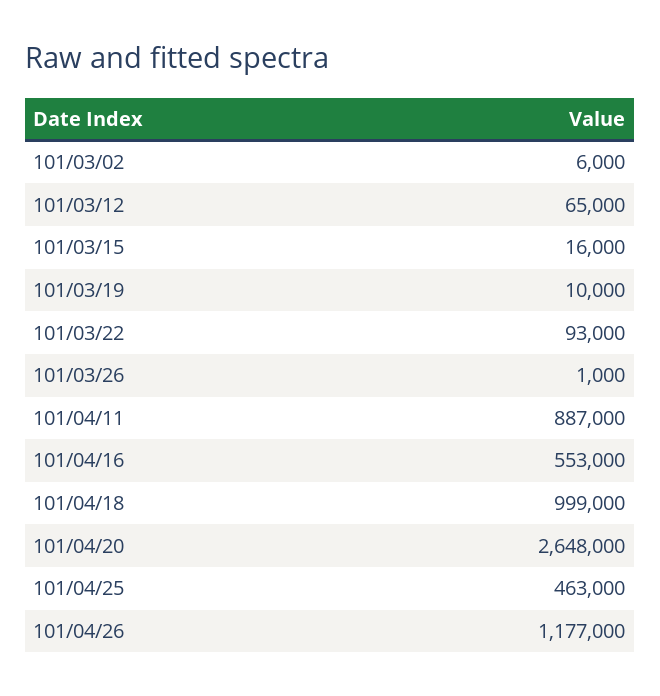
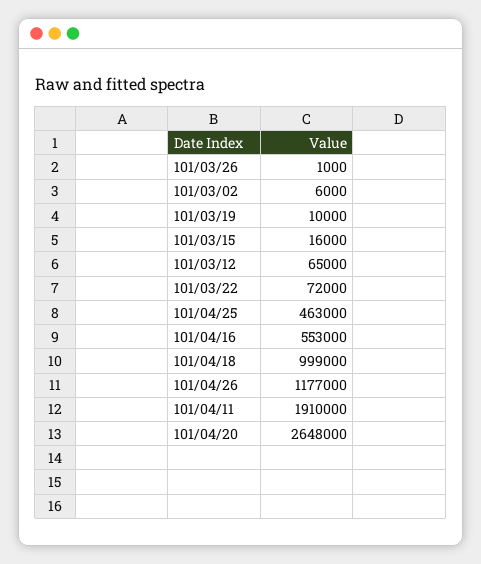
101/03/22: 93000 -> 72000
101/04/11: 887000 -> 1910000

